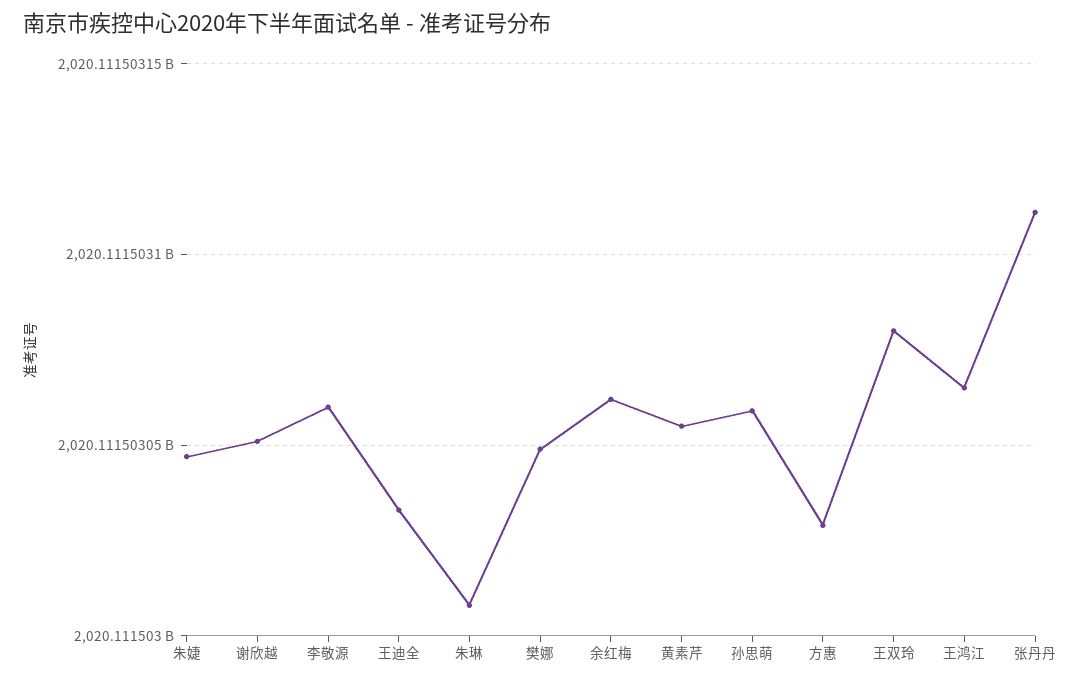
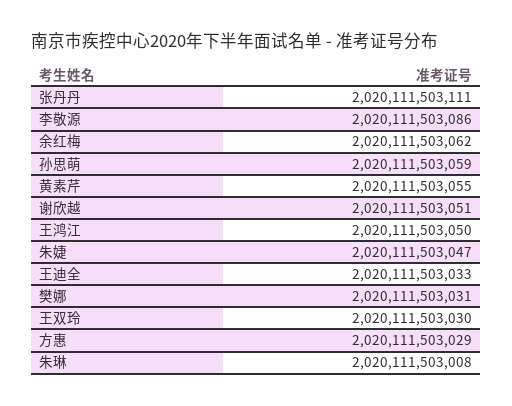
李敬源: 2020111503060 -> 2020111503086
樊娜: 2020111503050 -> 2020111503031
王双玲: 2020111503080 -> 2020111503030
王鸿江: 2020111503065 -> 2020111503050

